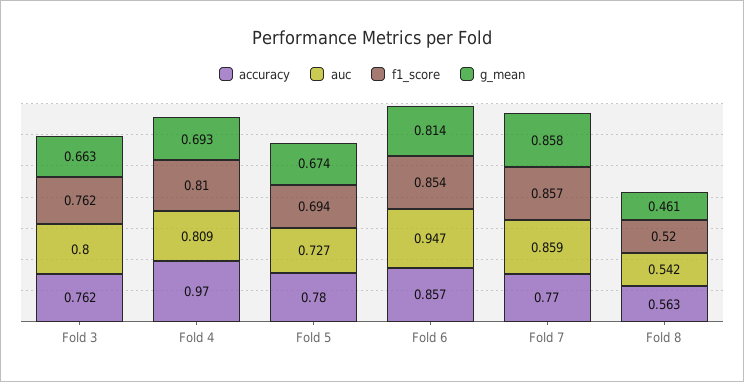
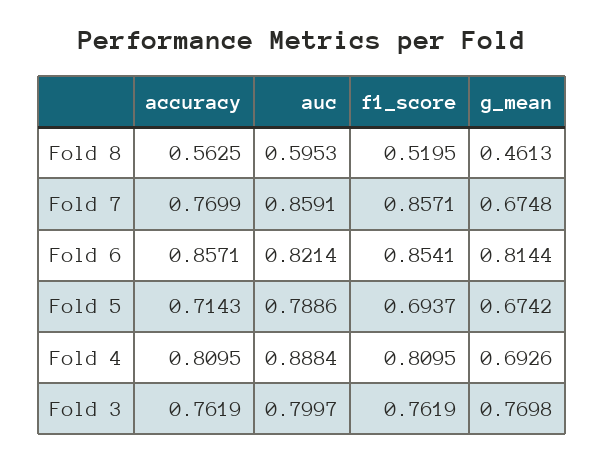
g_mean, Fold 3: 0.663 -> 0.7698
accuracy, Fold 4: 0.97 -> 0.8095
auc, Fold 4: 0.809 -> 0.8884
accuracy, Fold 5: 0.78 -> 0.7143
auc, Fold 5: 0.727 -> 0.7886
auc, Fold 6: 0.947 -> 0.8214
g_mean, Fold 7: 0.858 -> 0.6748
auc, Fold 8: 0.542 -> 0.5953

